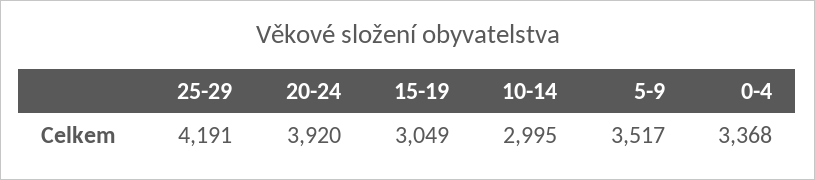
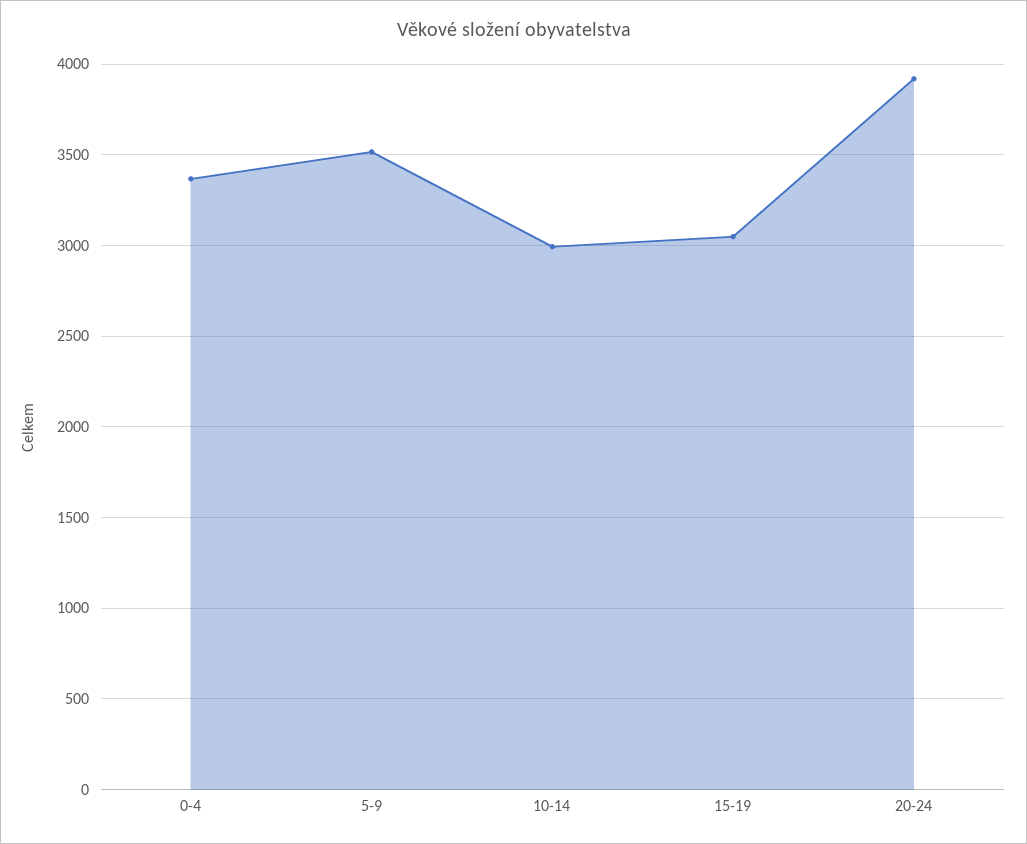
25-29: 4191 -> none

